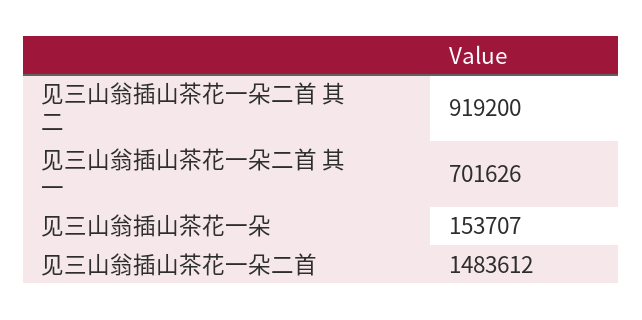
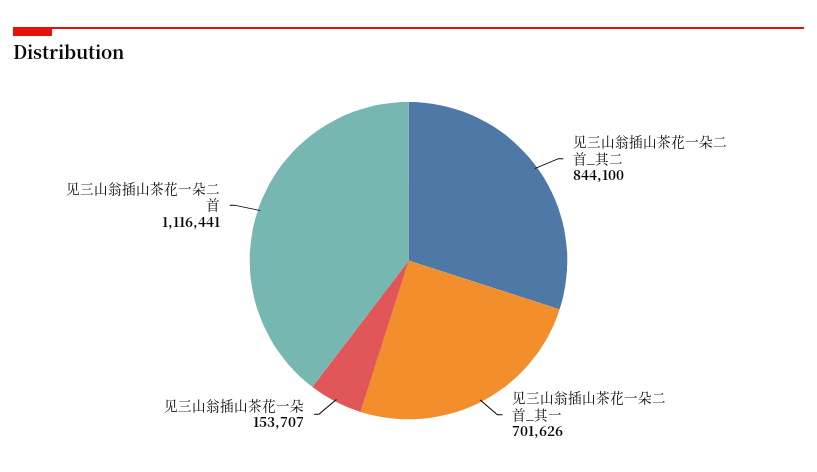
见三山翁插山茶花一朵二首 其二: 919200 -> 844100
见三山翁插山茶花一朵二首: 1483612 -> 1116441

